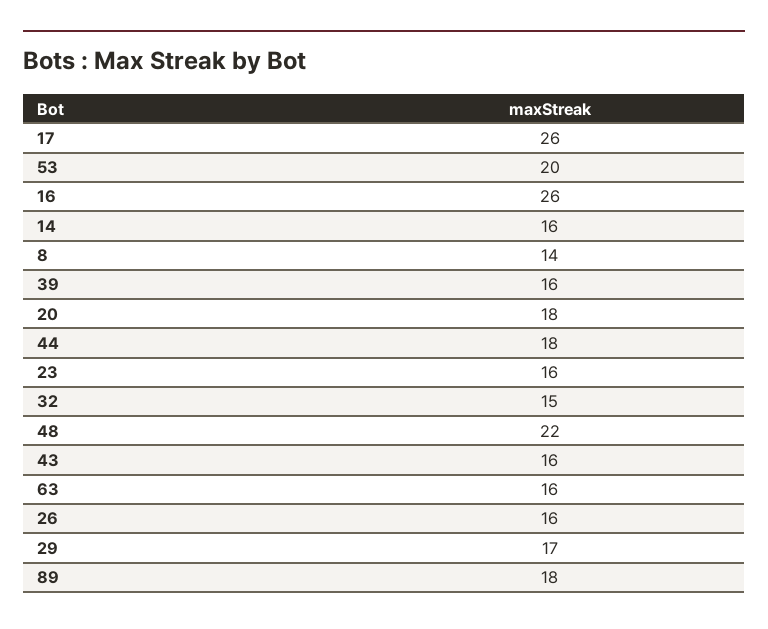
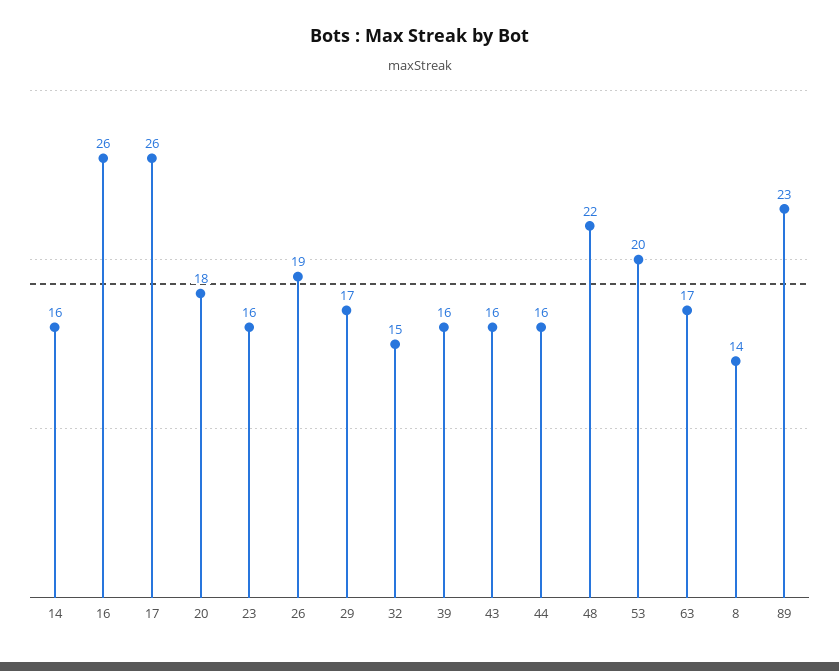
44: 18 -> 16
63: 16 -> 17
26: 16 -> 19
89: 18 -> 23

